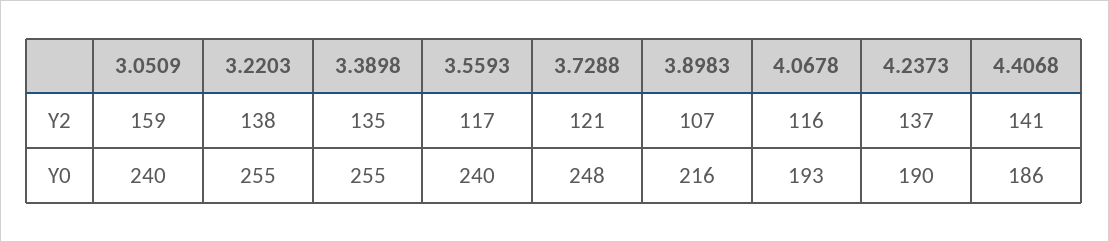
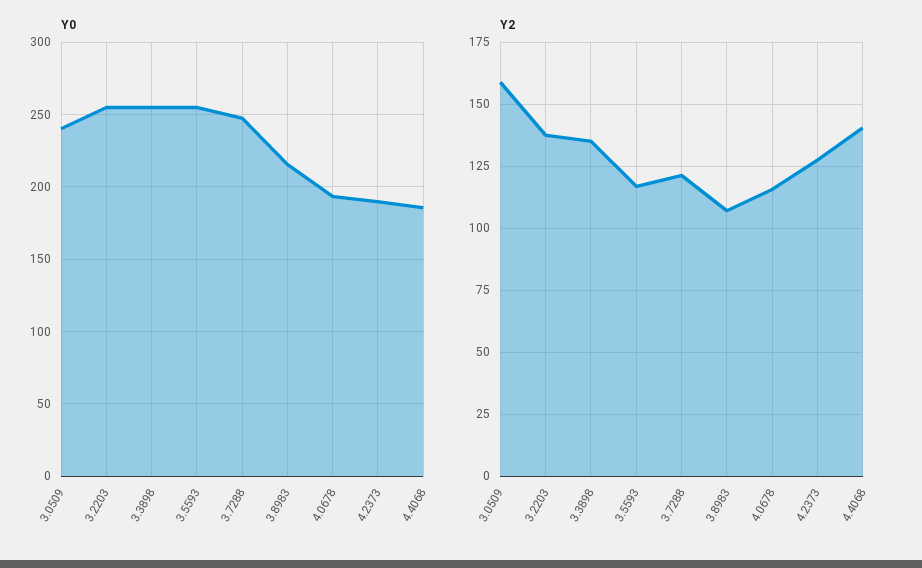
Y2, 4.2373: 137 -> 127.5
Y0, 3.5593: 240 -> 255

